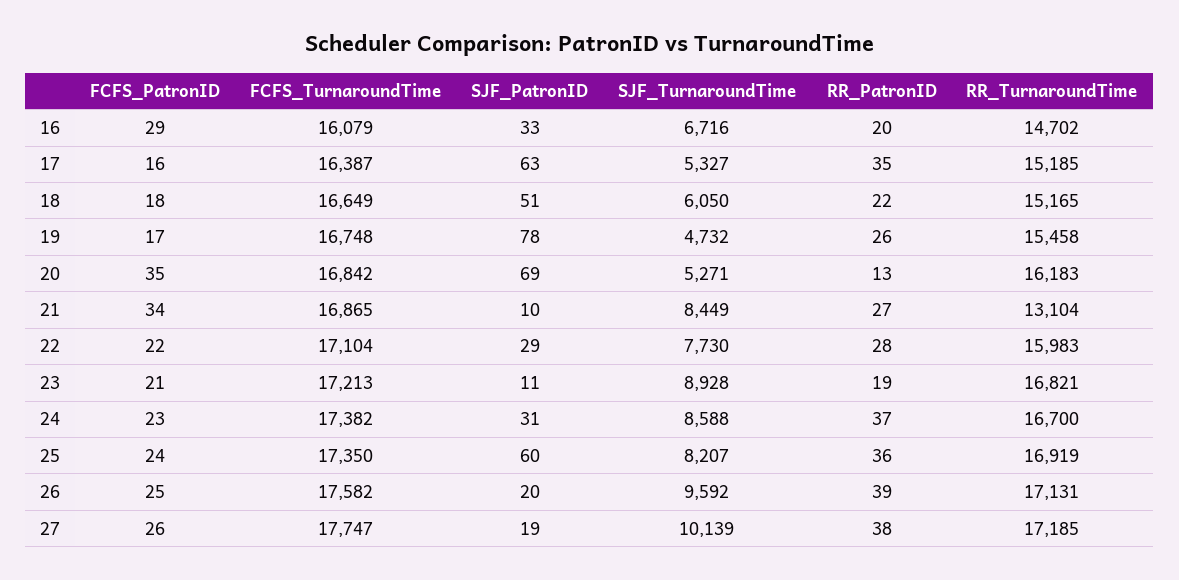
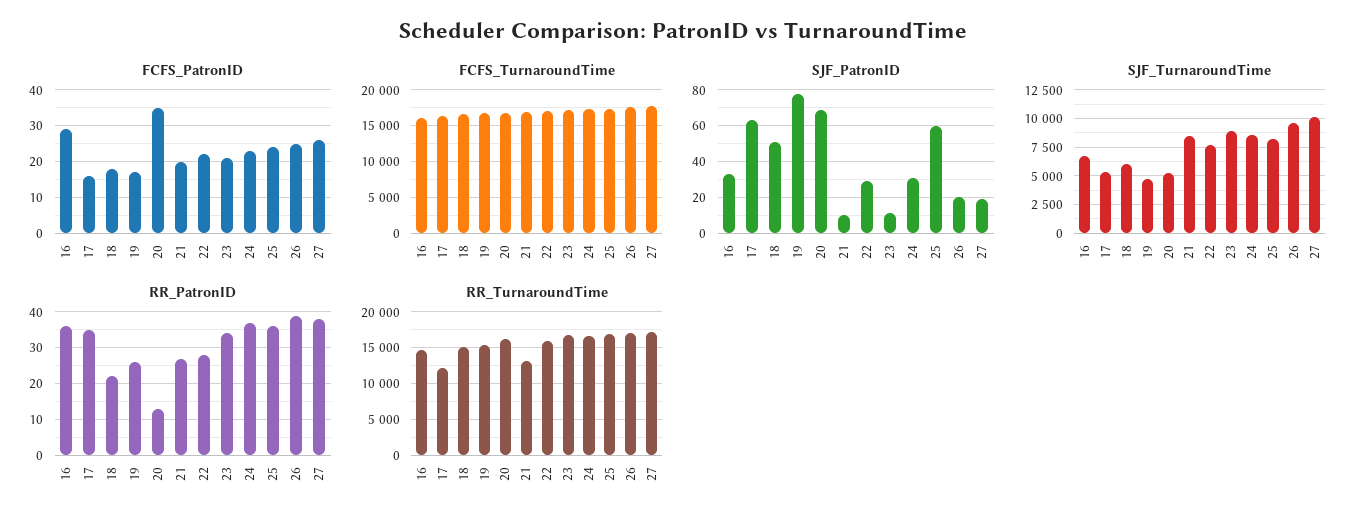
RR_PatronID, 16: 20 -> 35
RR_TurnaroundTime, 17: 15185 -> 12000
FCFS_PatronID, 21: 34 -> 20
RR_PatronID, 23: 19 -> 35

